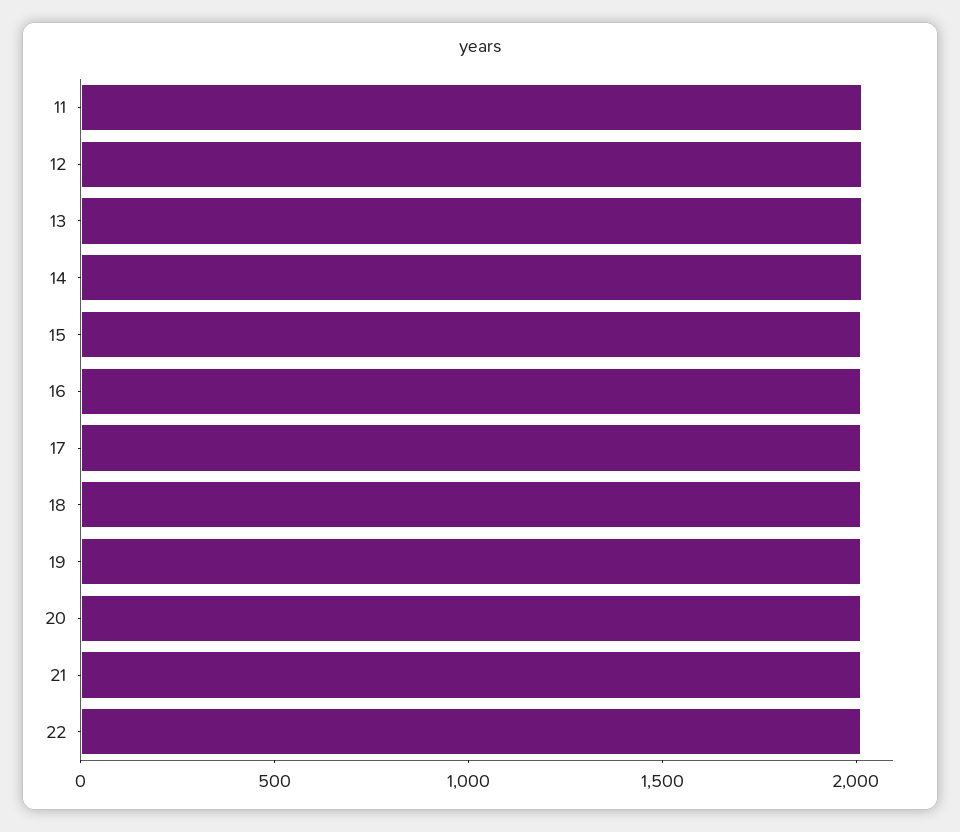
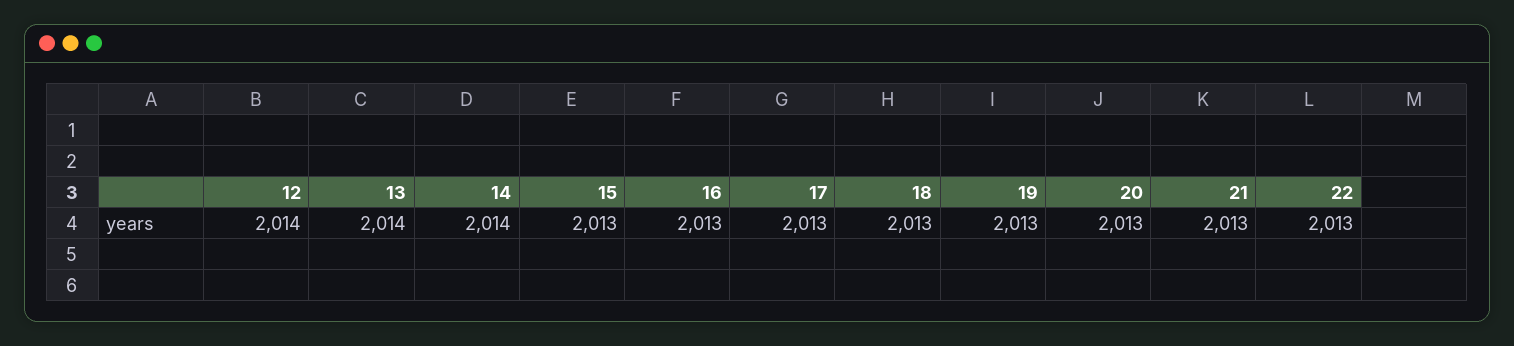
11: 2000 -> none

